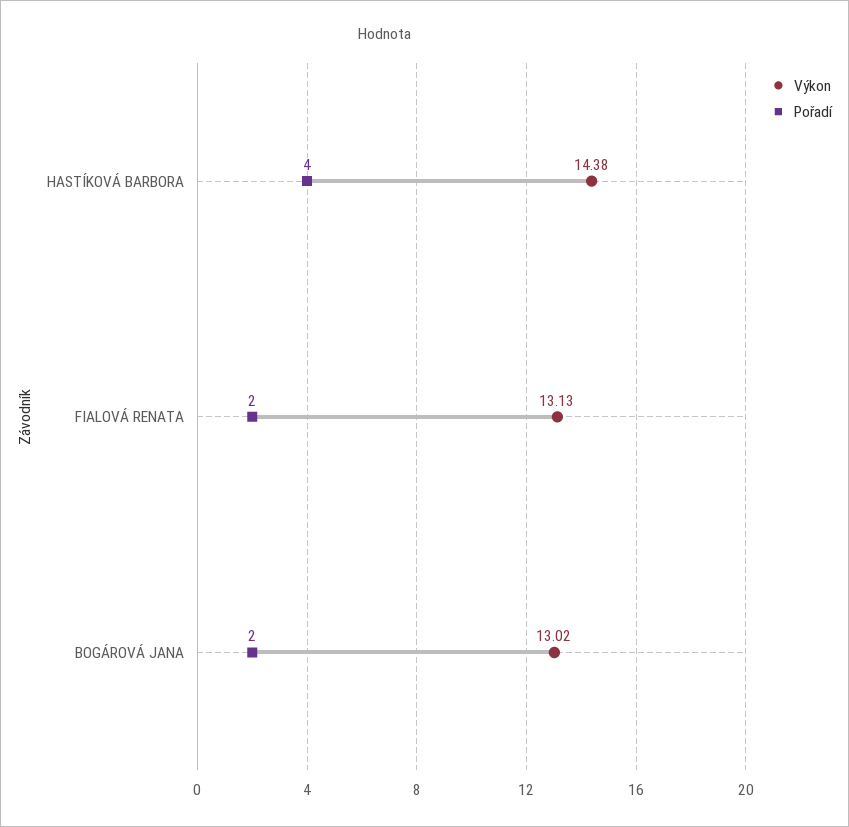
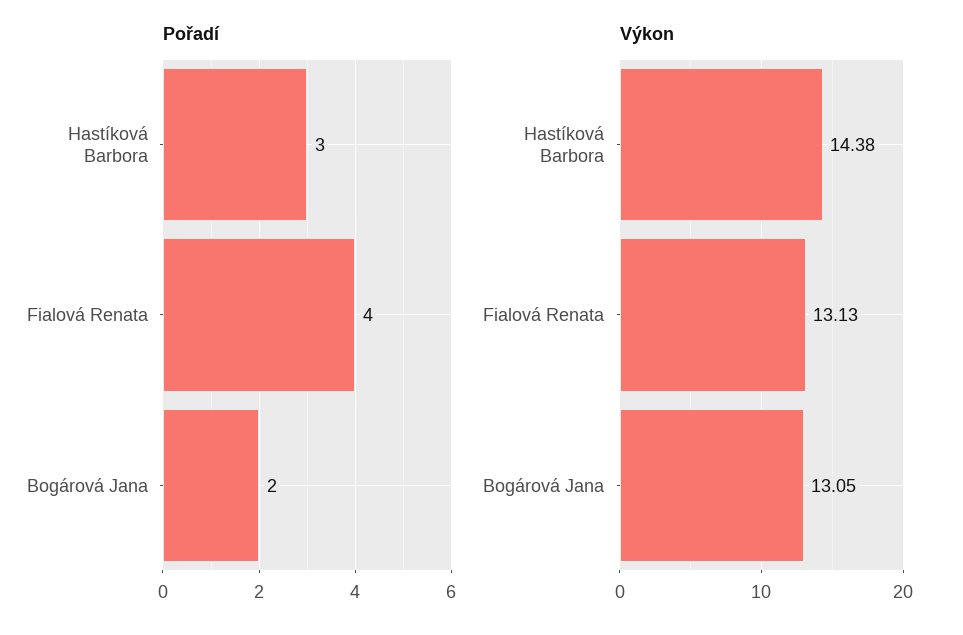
Pořadí, HASTÍKOVÁ BARBORA: 4 -> 3
Pořadí, FIALOVÁ RENATA: 2 -> 4
Výkon, BOGÁROVÁ JANA: 13.02 -> 13.05

